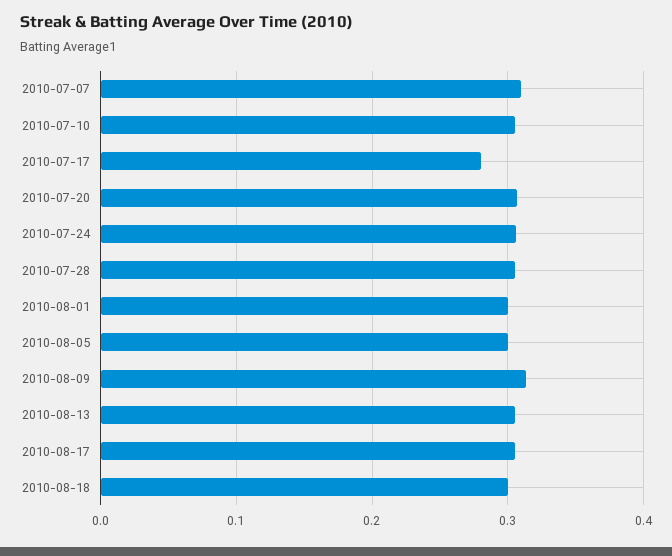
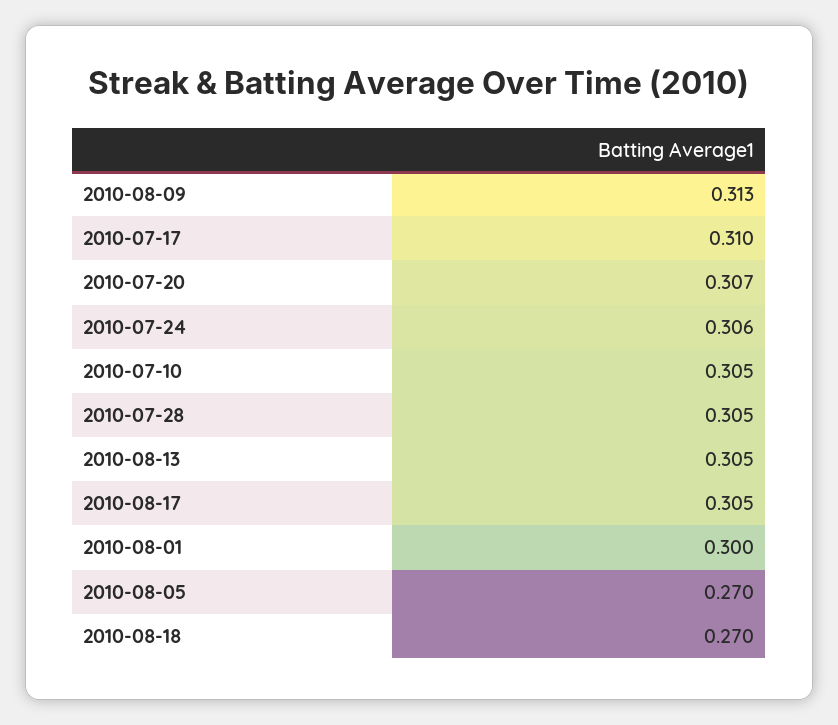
2010-07-07: 0.31 -> none
2010-07-17: 0.28 -> 0.31
2010-08-05: 0.3 -> 0.27
2010-08-18: 0.3 -> 0.27

